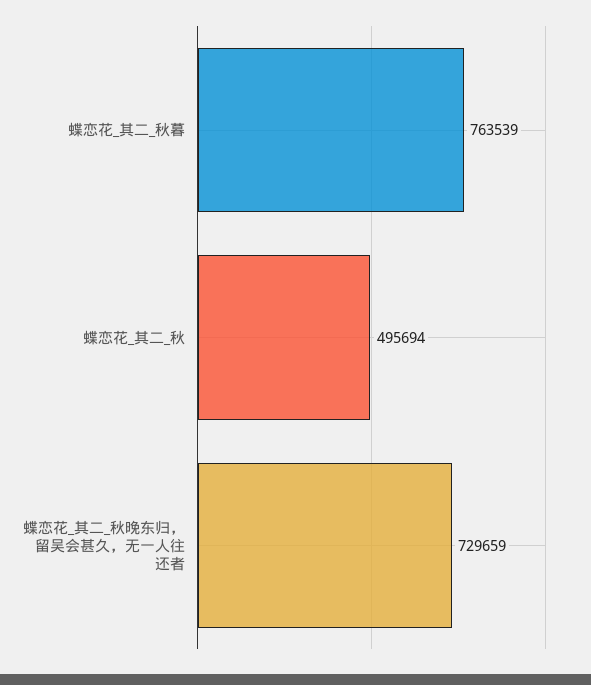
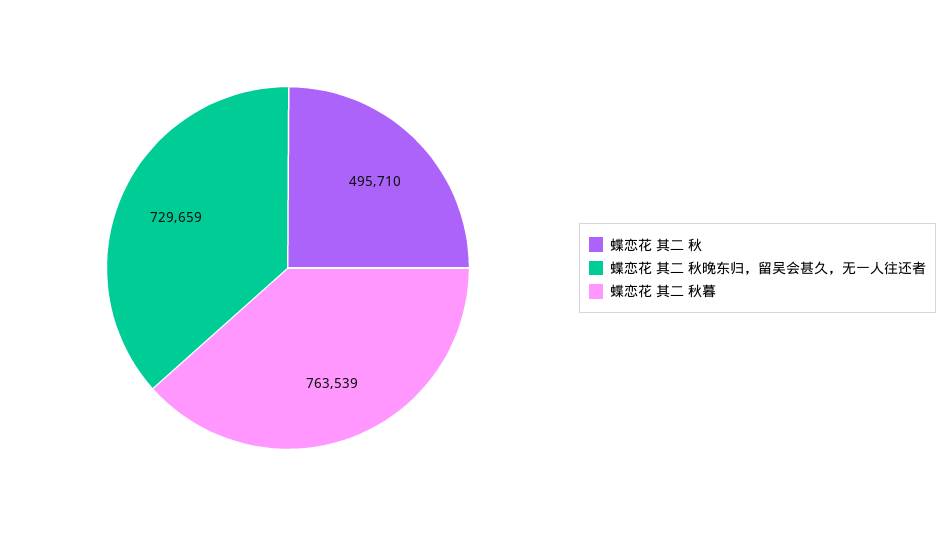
蝶恋花_其二_秋: 495694 -> 495710

